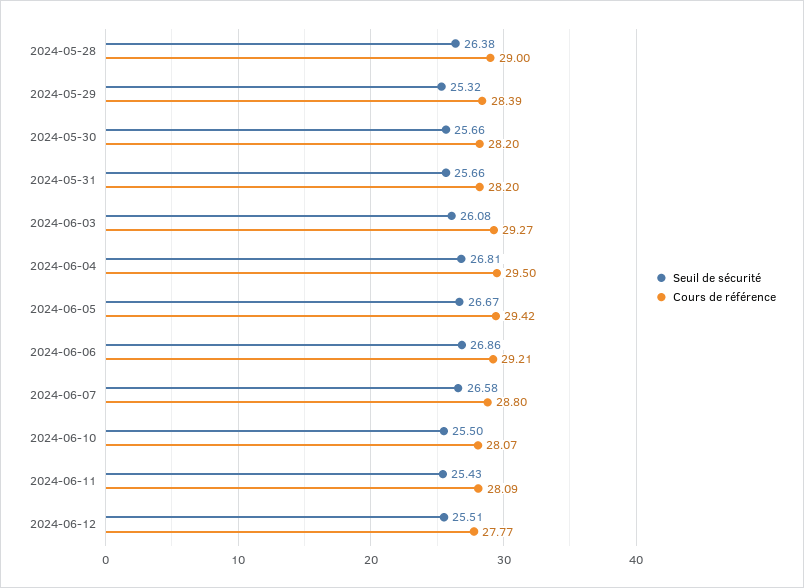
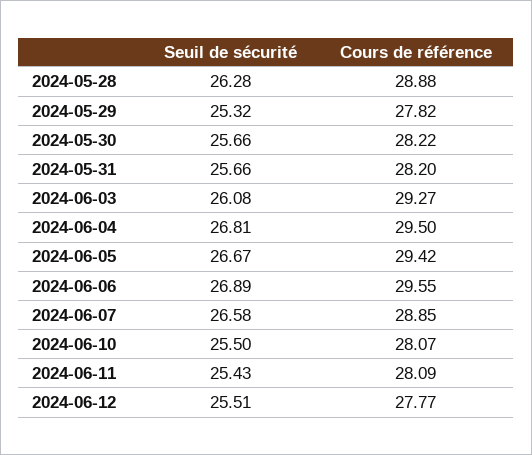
Seuil de sécurité, 2024-05-28: 26.38 -> 26.28
Cours de référence, 2024-05-28: 29 -> 28.88
Cours de référence, 2024-05-29: 28.39 -> 27.82
Cours de référence, 2024-05-30: 28.2 -> 28.22
Seuil de sécurité, 2024-06-06: 26.86 -> 26.89
Cours de référence, 2024-06-06: 29.21 -> 29.55
Cours de référence, 2024-06-07: 28.8 -> 28.85

